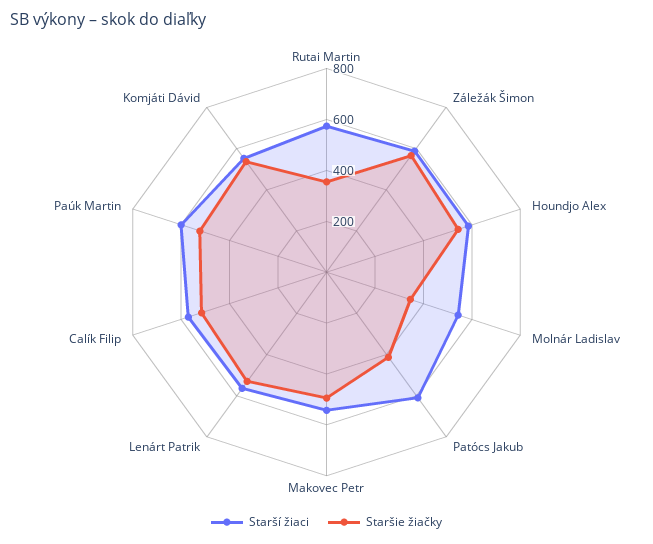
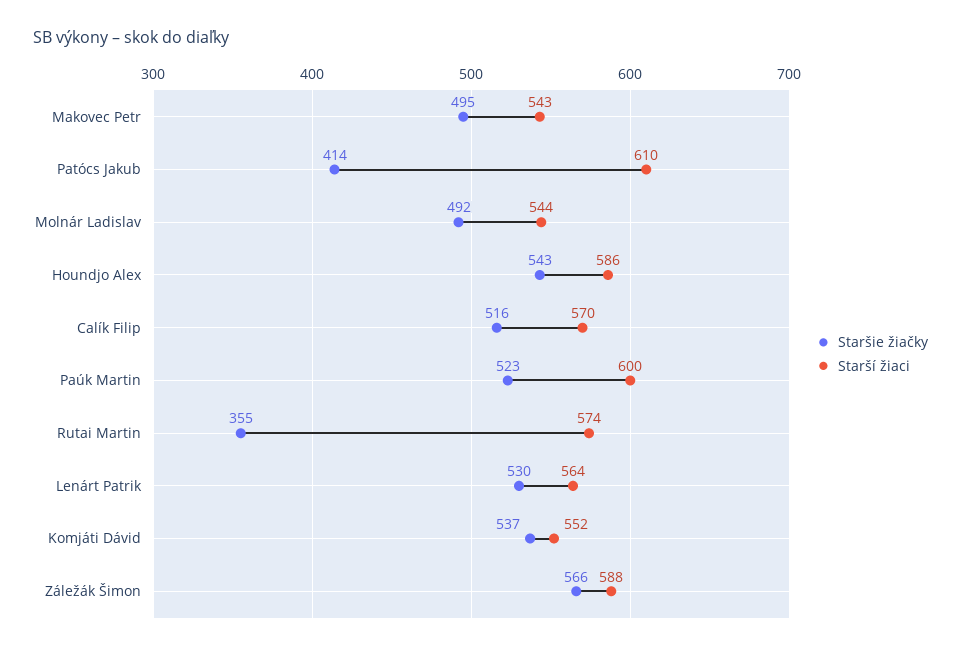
Staršie žiačky, Molnár Ladislav: 350 -> 492

